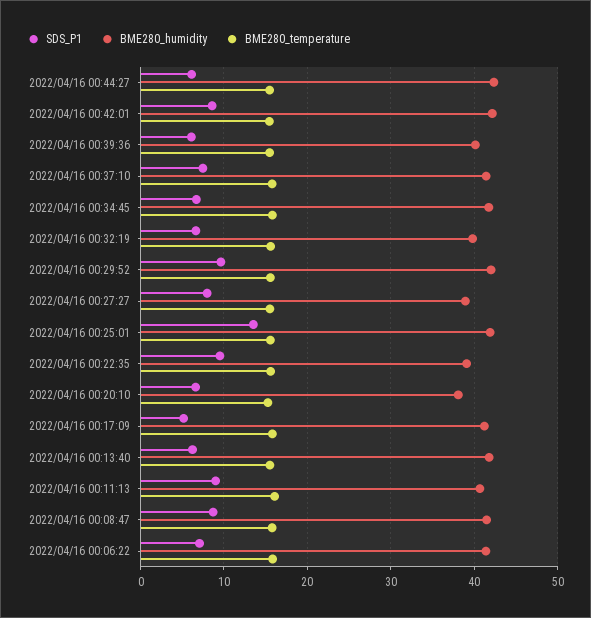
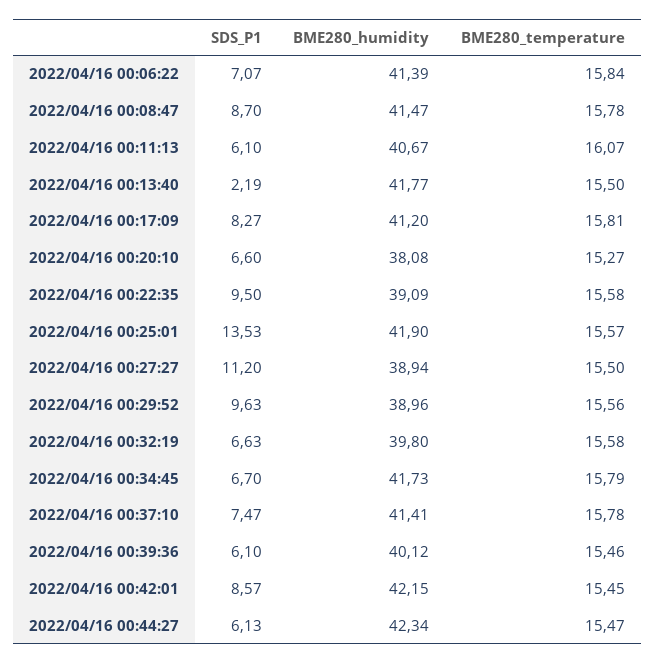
BME280_humidity, 2022/04/16 00:29:52: 42 -> 38.96
SDS_P1, 2022/04/16 00:27:27: 8 -> 11.2
SDS_P1, 2022/04/16 00:17:09: 5 -> 8.27
SDS_P1, 2022/04/16 00:13:40: 6 -> 2.19
SDS_P1, 2022/04/16 00:11:13: 9 -> 6.1

